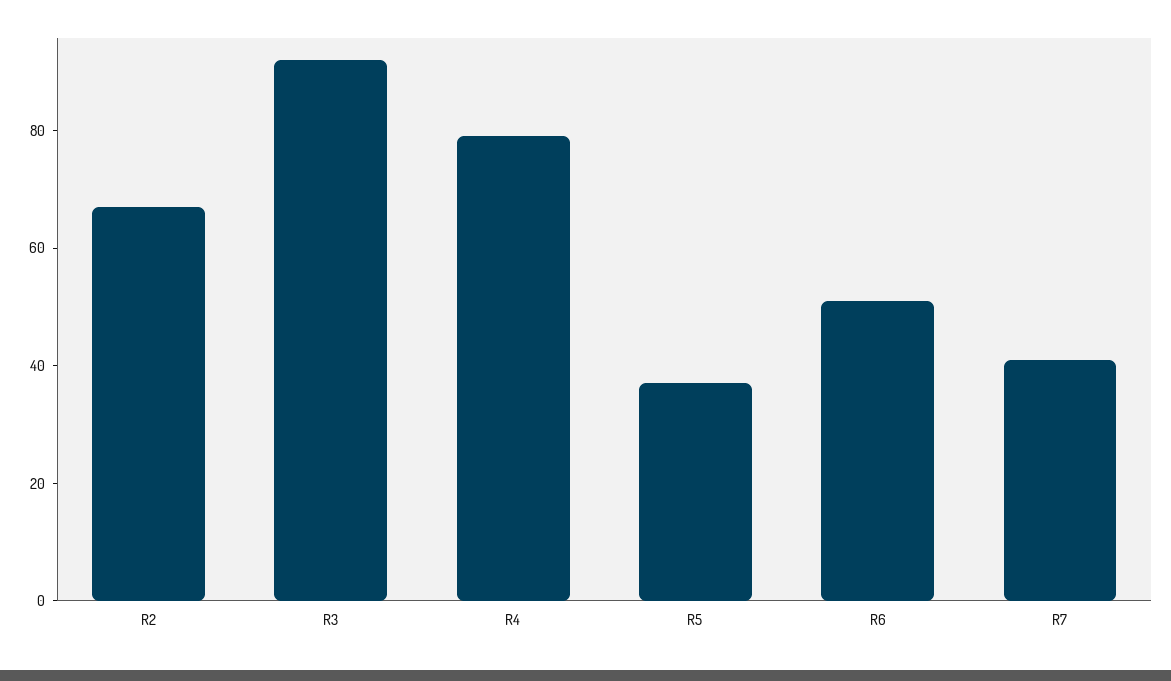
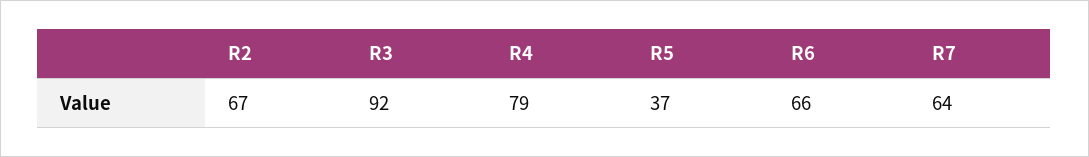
R6: 50 -> 66
R7: 40 -> 64

